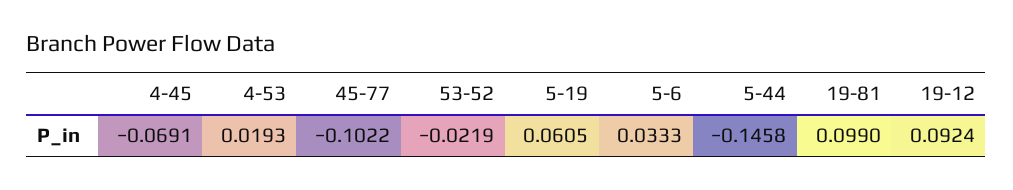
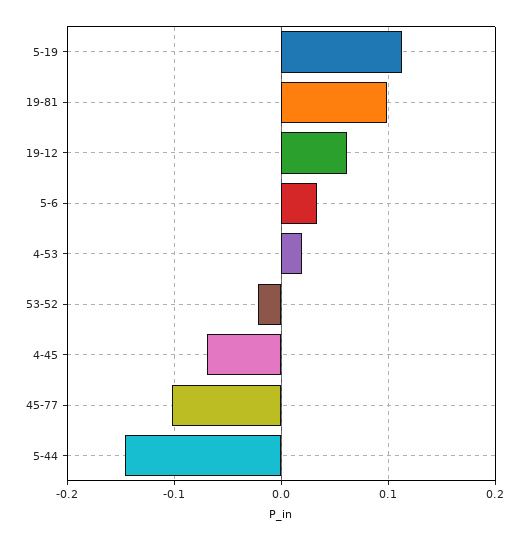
5-19: 0.0605 -> 0.11
19-12: 0.0924 -> 0.06

